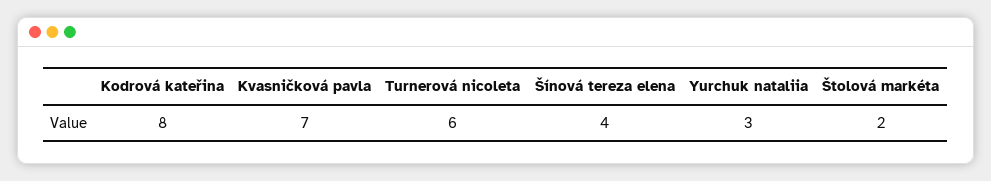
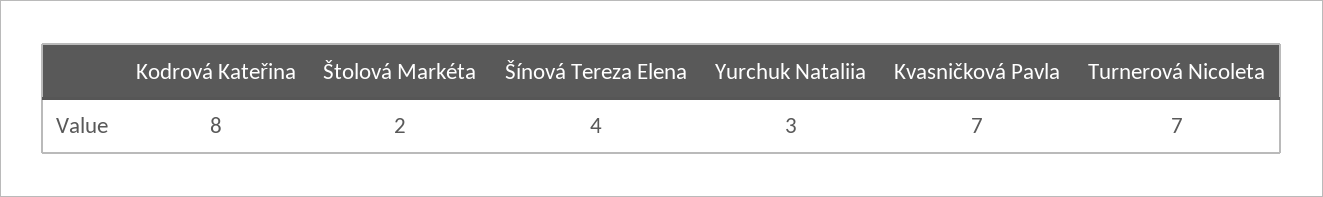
Turnerová nicoleta: 6 -> 7

